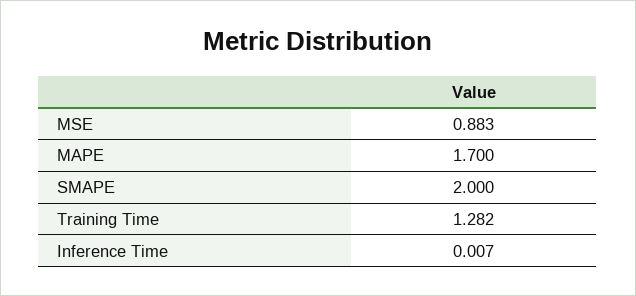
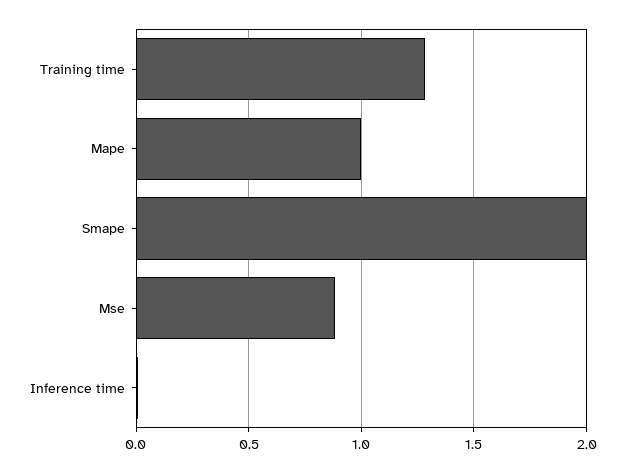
MAPE: 1.7 -> 1

